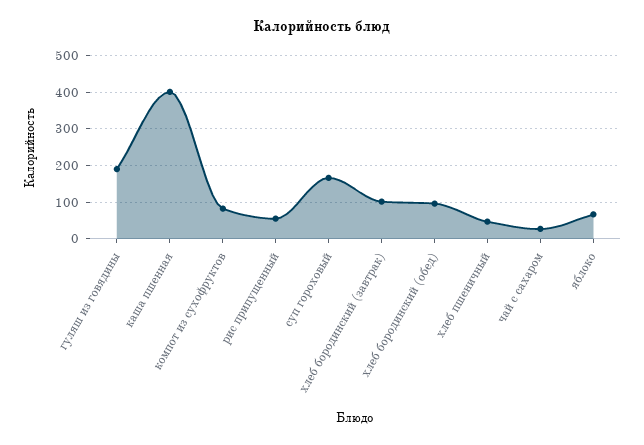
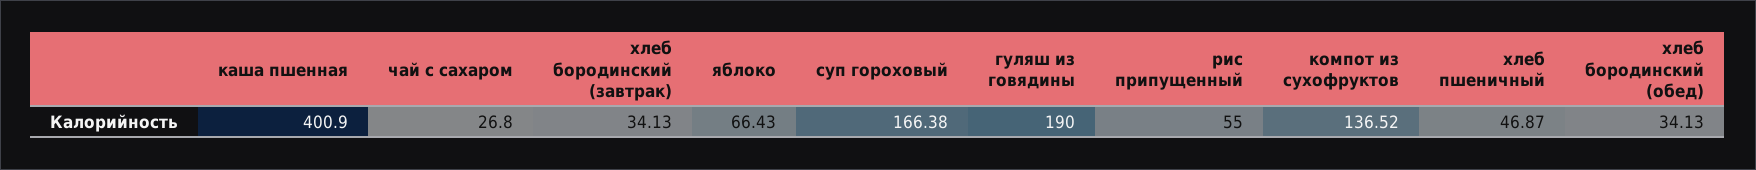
компот из сухофруктов: 80 -> 136.52
хлеб бородинский (завтрак): 100 -> 34.13
хлеб бородинский (обед): 100 -> 34.13

